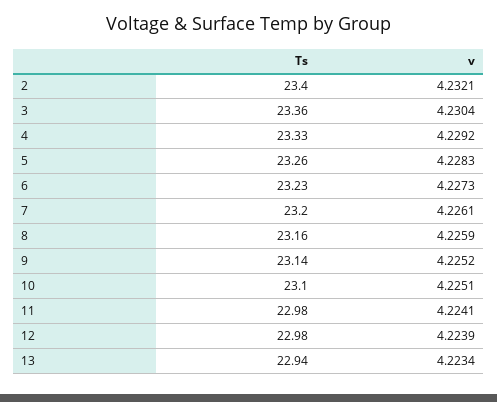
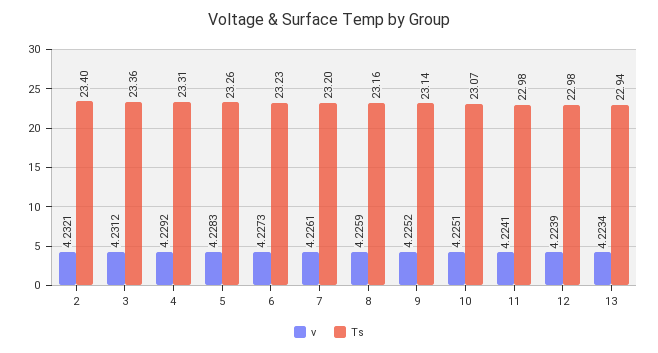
v, 3: 4.2304 -> 4.2312
Ts, 4: 23.33 -> 23.31
Ts, 10: 23.1 -> 23.07

